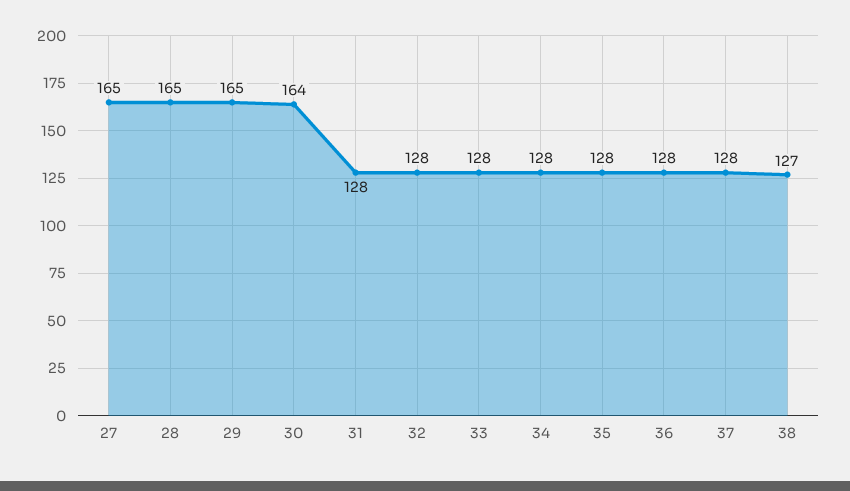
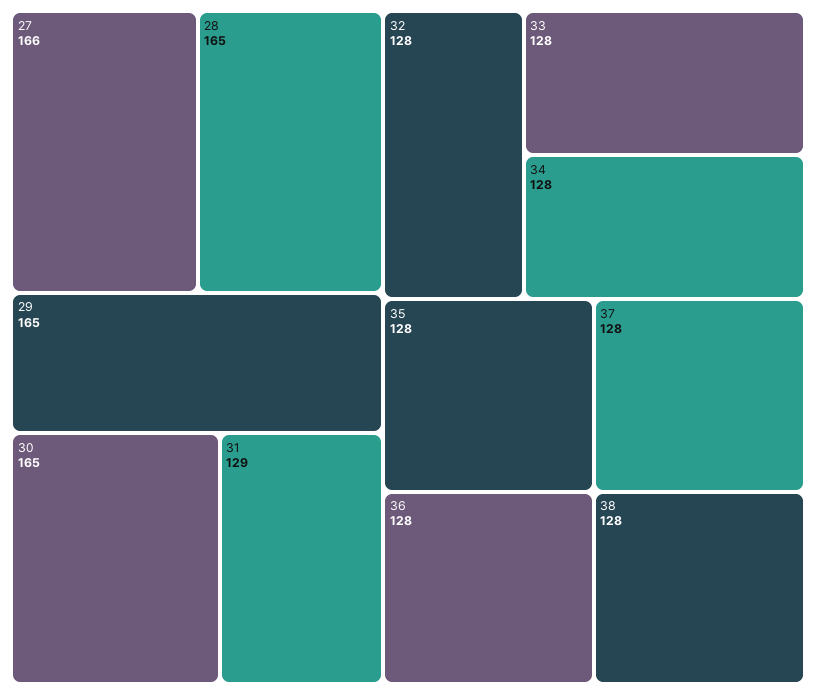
27: 165 -> 166
30: 164 -> 165
31: 128 -> 129
38: 127 -> 128

